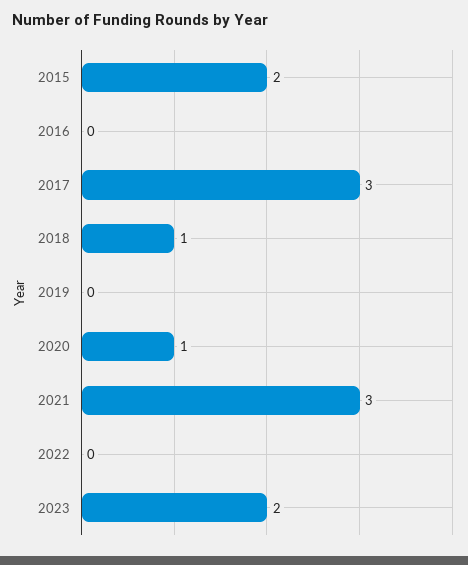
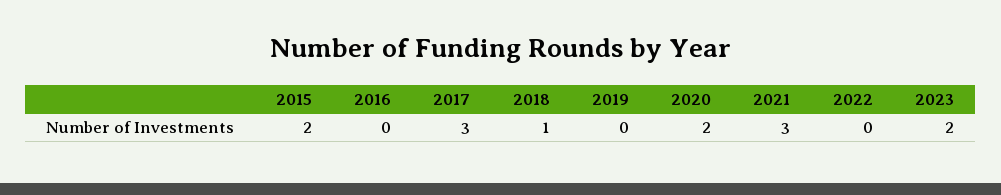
2020: 1 -> 2

